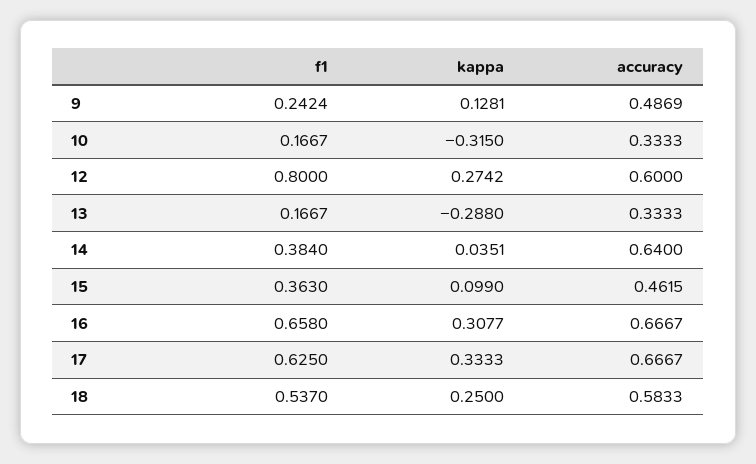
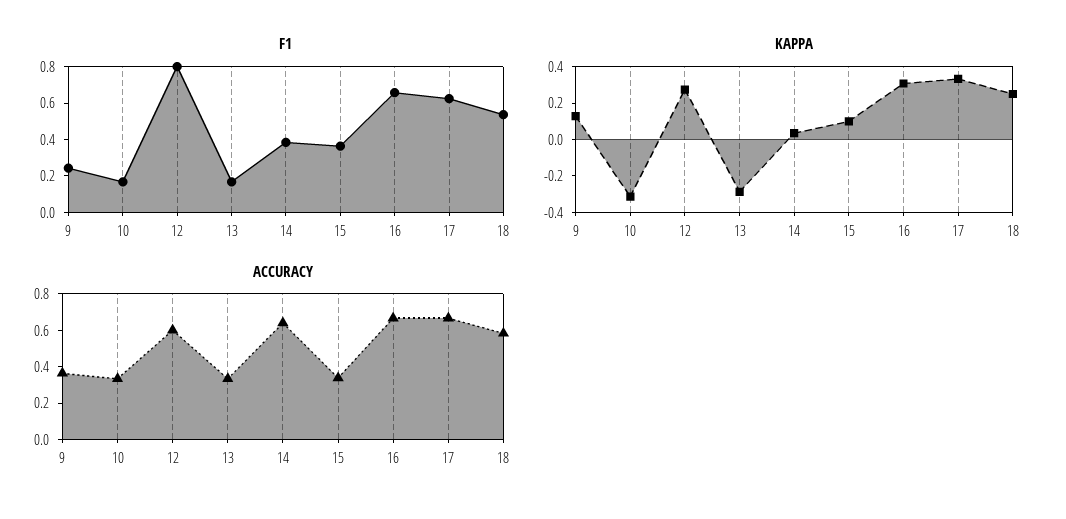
accuracy, 9: 0.4869 -> 0.35
accuracy, 15: 0.4615 -> 0.35

